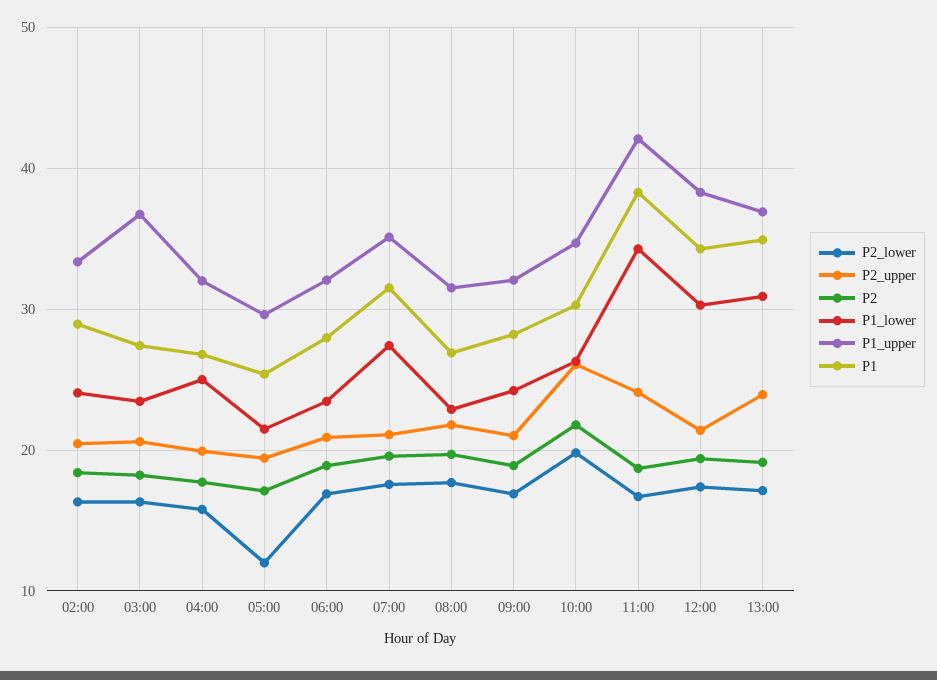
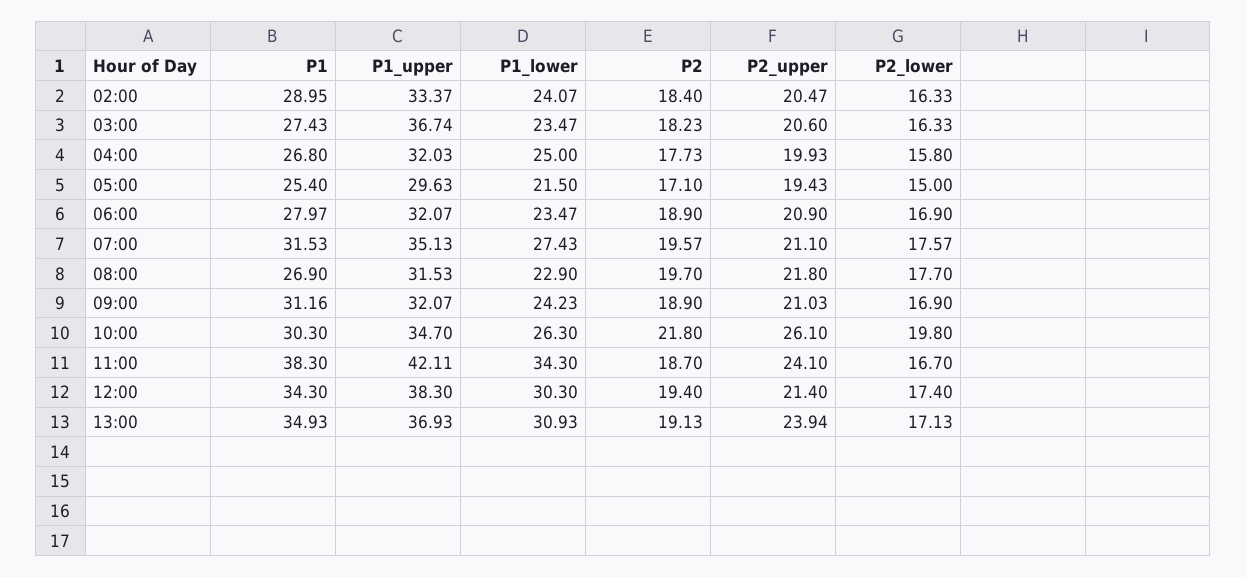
P2_lower, 05:00: 12 -> 15
P1, 09:00: 28 -> 31.16

